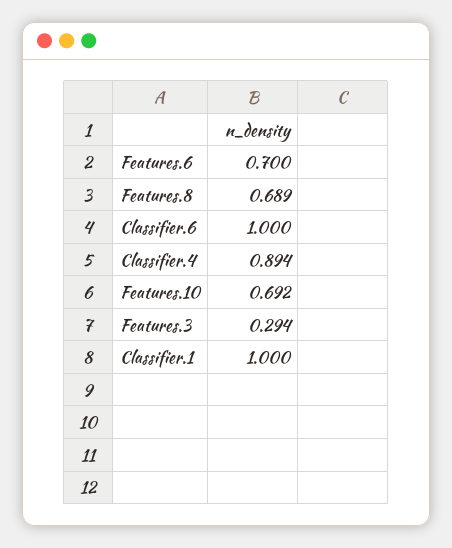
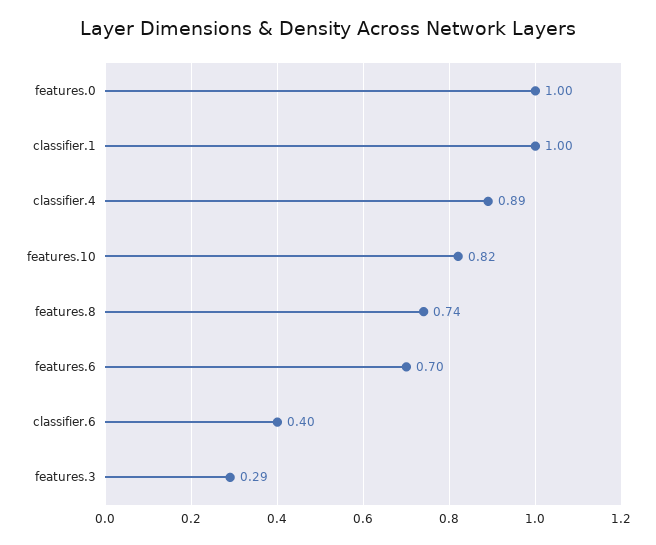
Features.8: 0.689 -> 0.74
Classifier.6: 1 -> 0.4
Features.10: 0.692 -> 0.82
features.0: none -> 1

